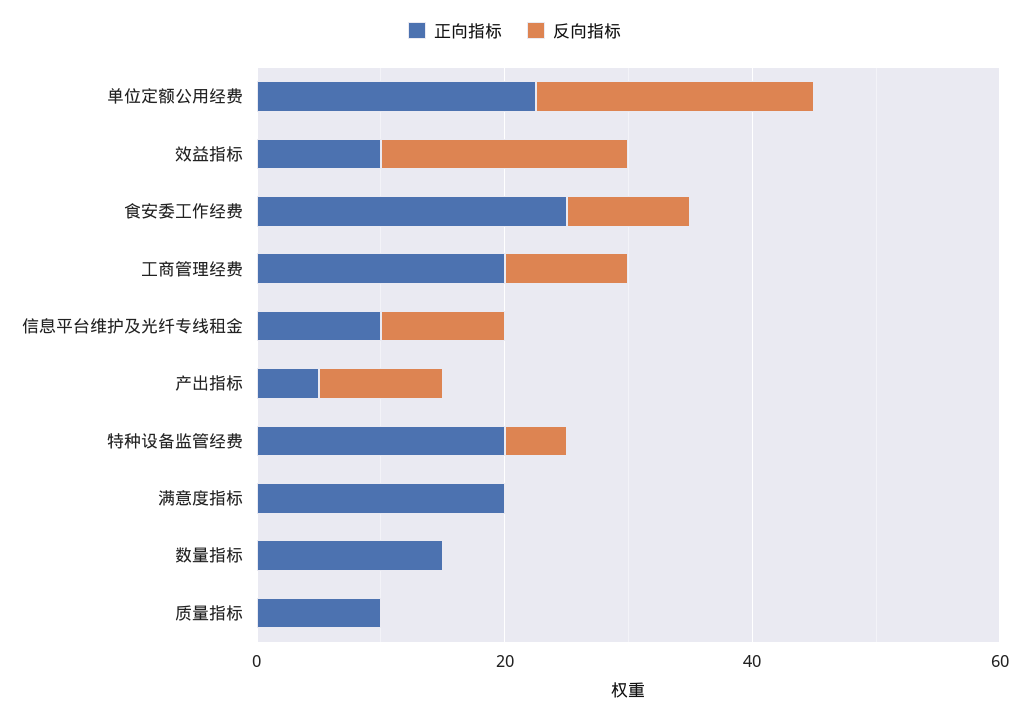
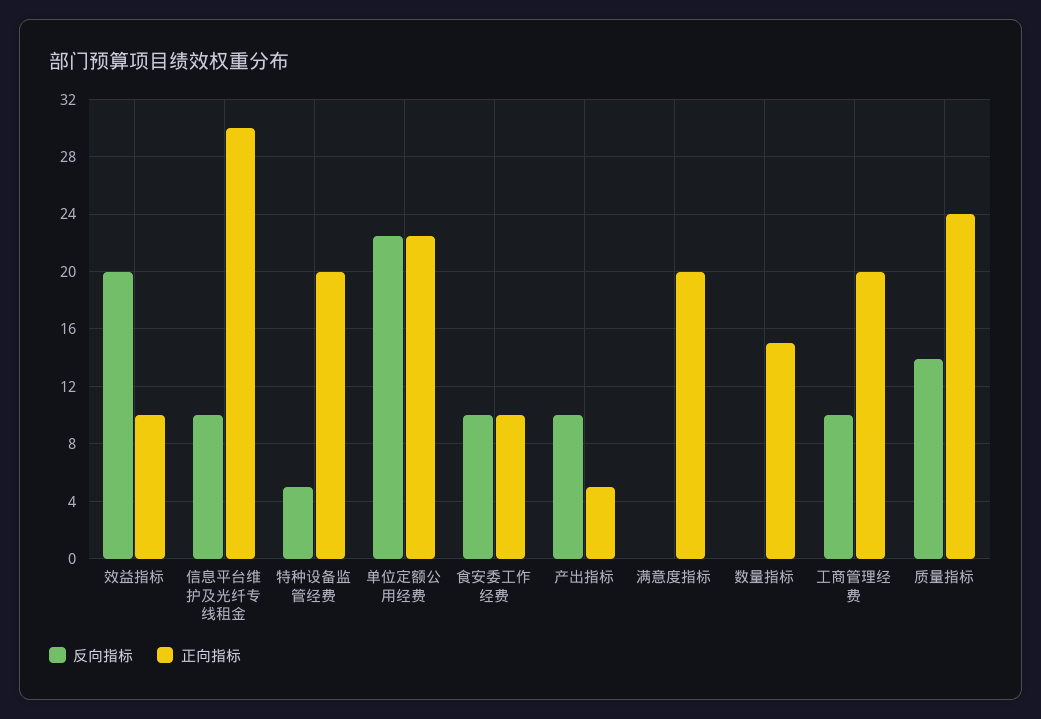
正向指标, 食安委工作经费: 25 -> 10
正向指标, 信息平台维护及光纤专线租金: 10 -> 30
正向指标, 质量指标: 10 -> 24
反向指标, 质量指标: 0 -> 14

